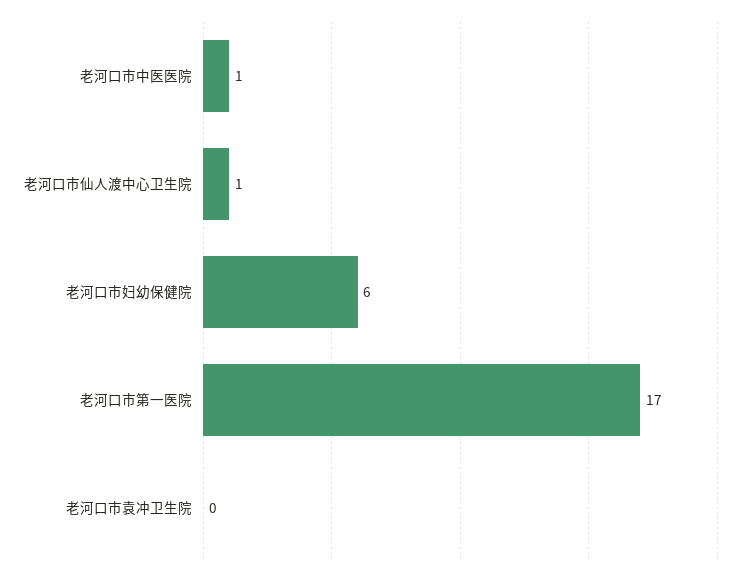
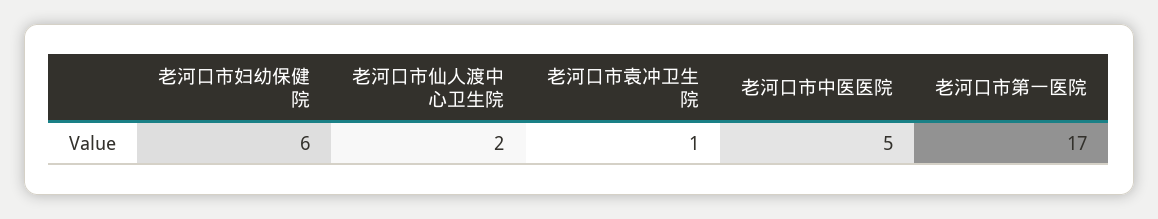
老河口市中医医院: 1 -> 5
老河口市仙人渡中心卫生院: 1 -> 2
老河口市袁冲卫生院: 0 -> 1

